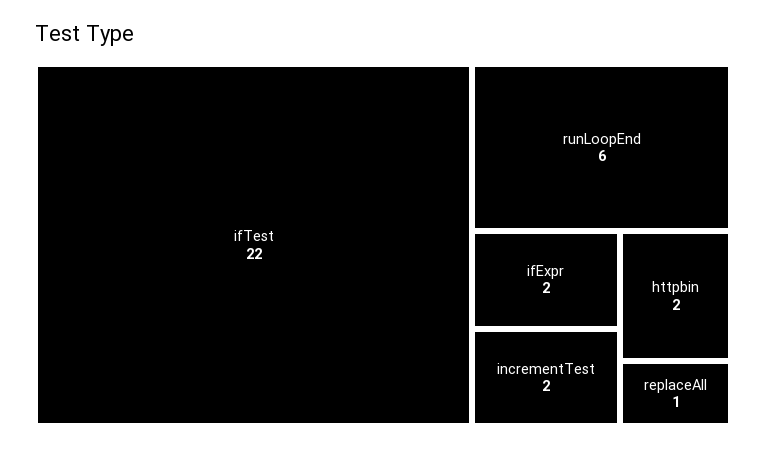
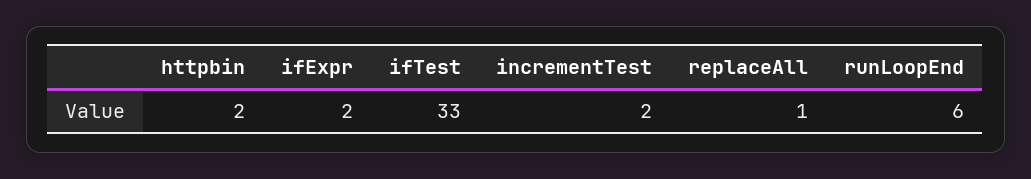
ifTest: 22 -> 33

